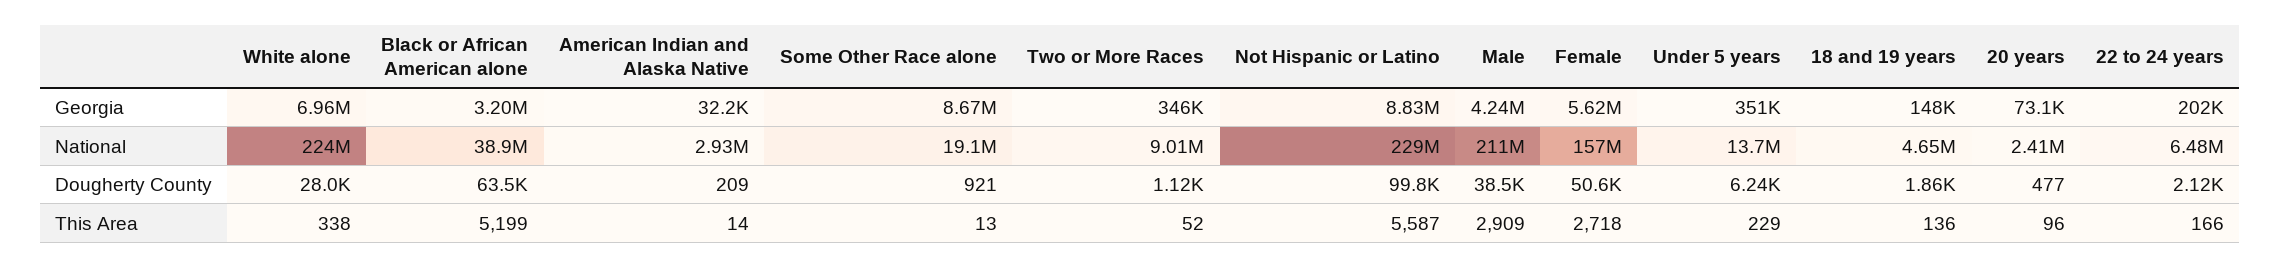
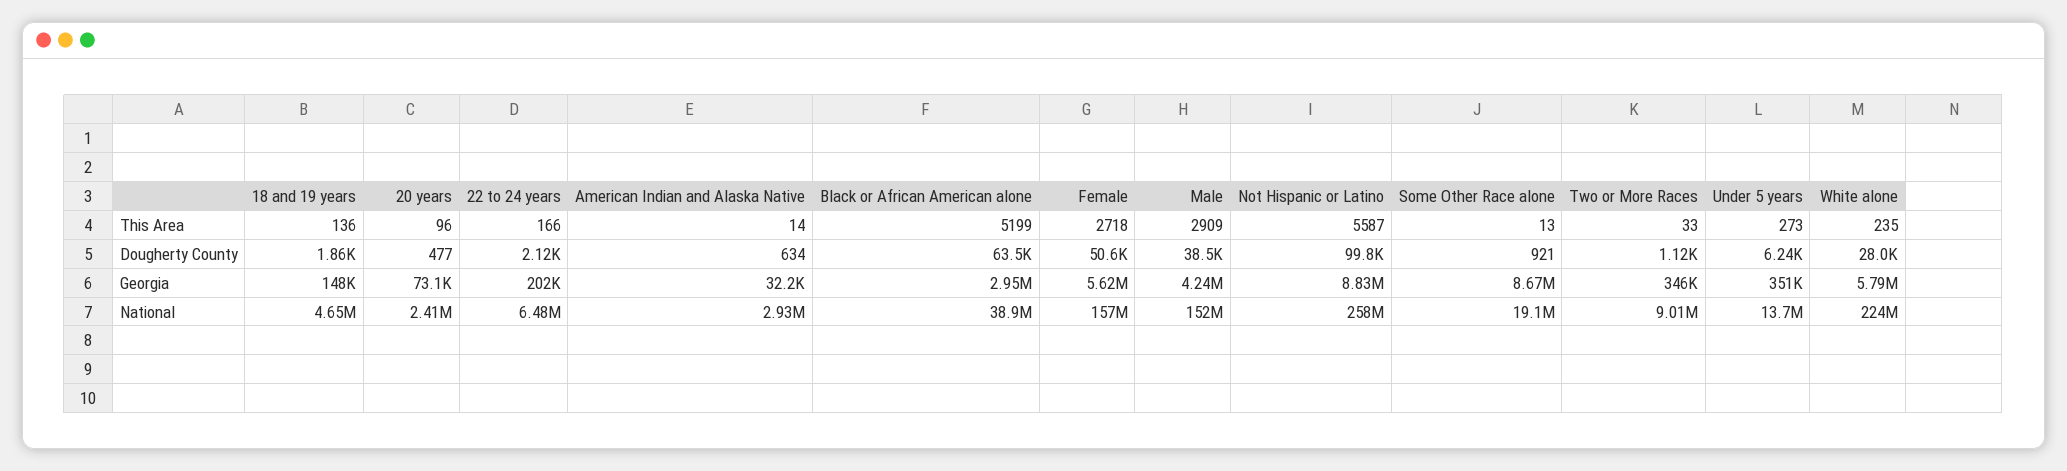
White alone, Georgia: 6960000 -> 5790000
Black or African American alone, Georgia: 3200000 -> 2950000
Not Hispanic or Latino, National: 229000000 -> 258000000
Male, National: 211000000 -> 152000000
American Indian and Alaska Native, Dougherty County: 209 -> 634
White alone, This Area: 338 -> 235
Two or More Races, This Area: 52 -> 33
Under 5 years, This Area: 229 -> 273

